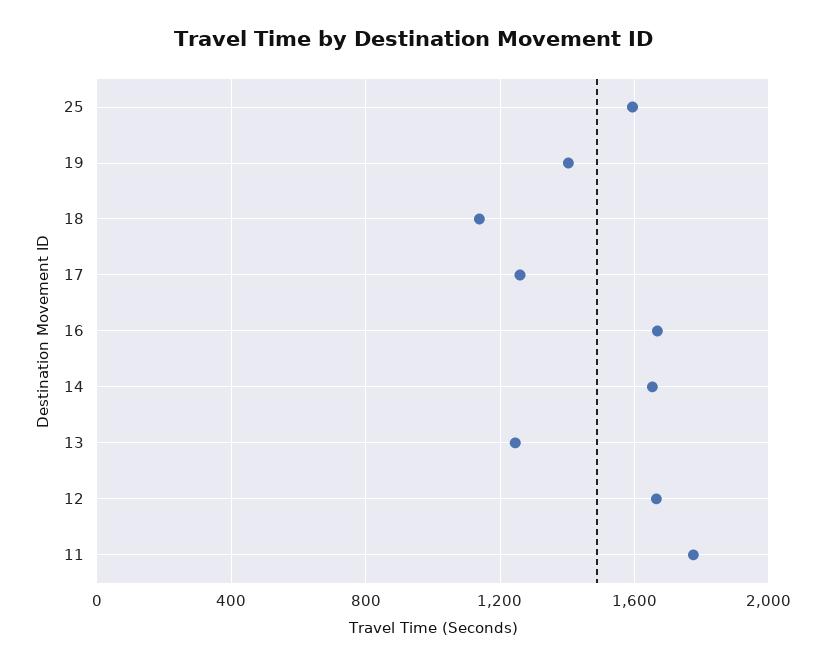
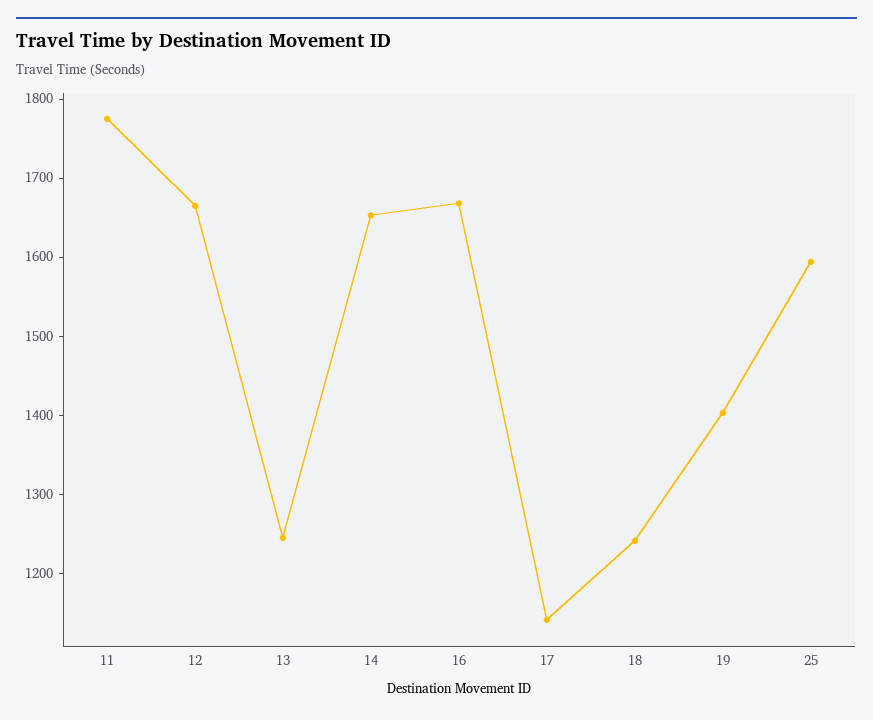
18: 1150 -> 1240
17: 1250 -> 1140

